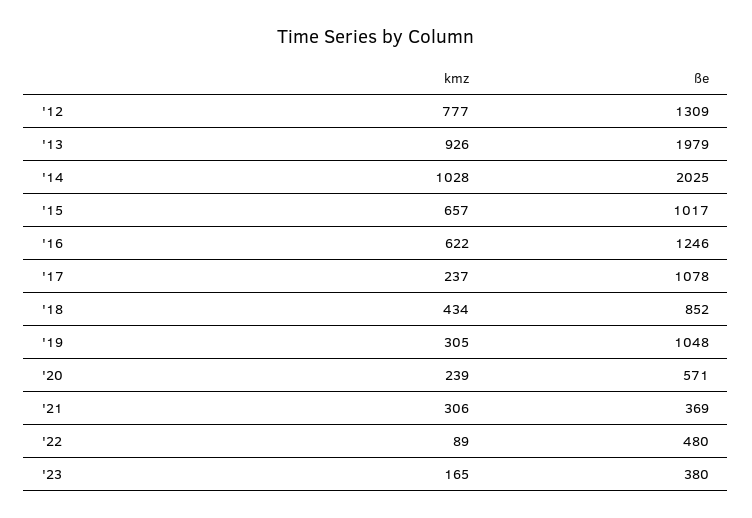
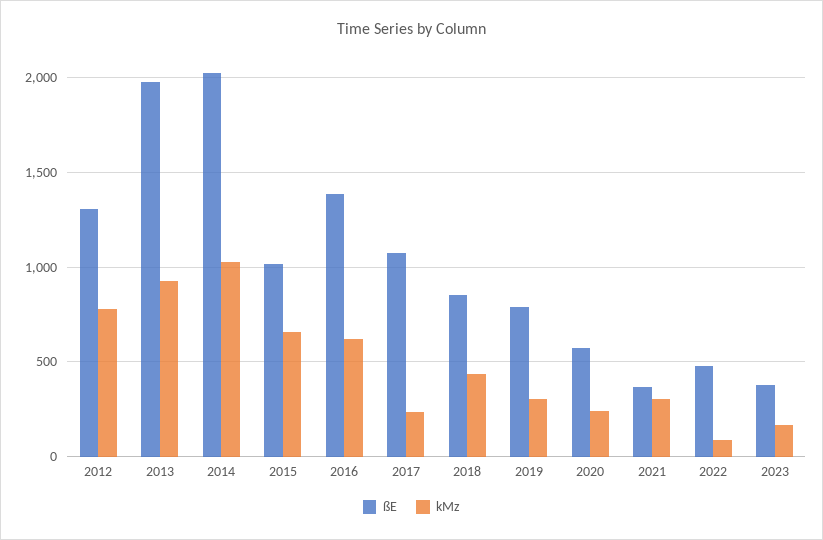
ße, '16: 1246 -> 1400
ße, '19: 1048 -> 800

